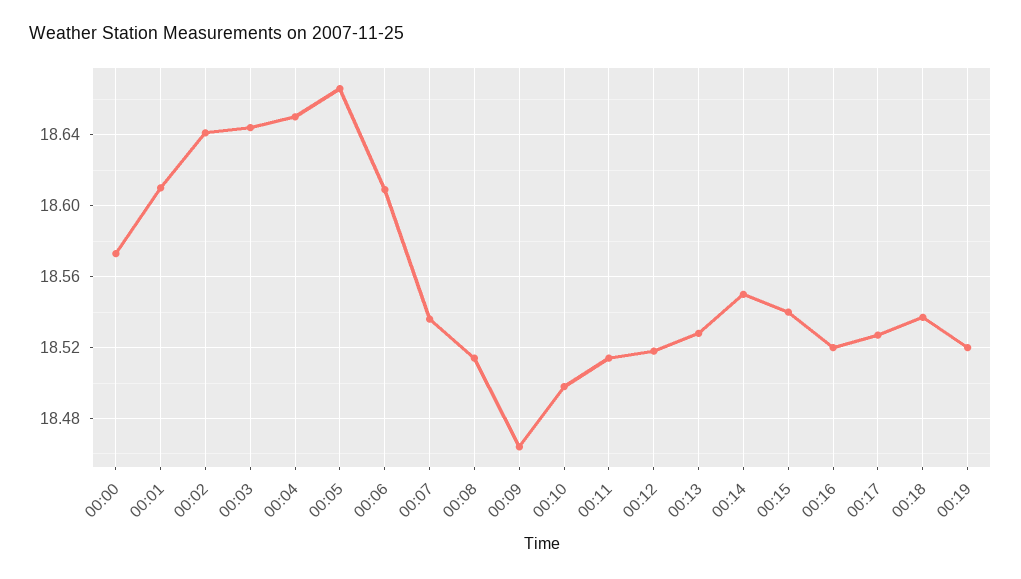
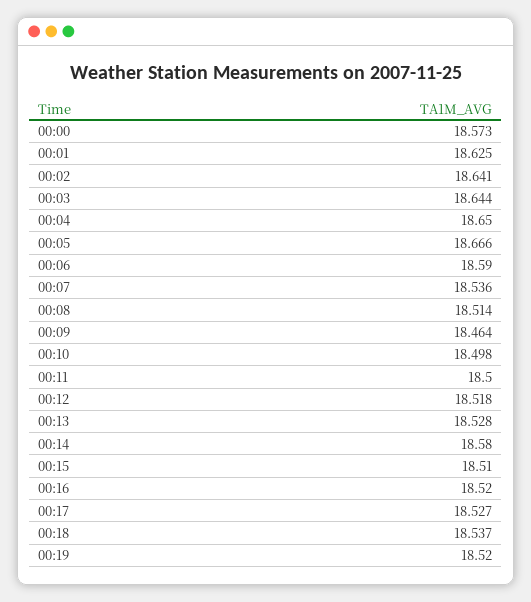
00:01: 18.61 -> 18.625
00:06: 18.61 -> 18.59
00:11: 18.515 -> 18.5
00:14: 18.55 -> 18.58
00:15: 18.54 -> 18.51

